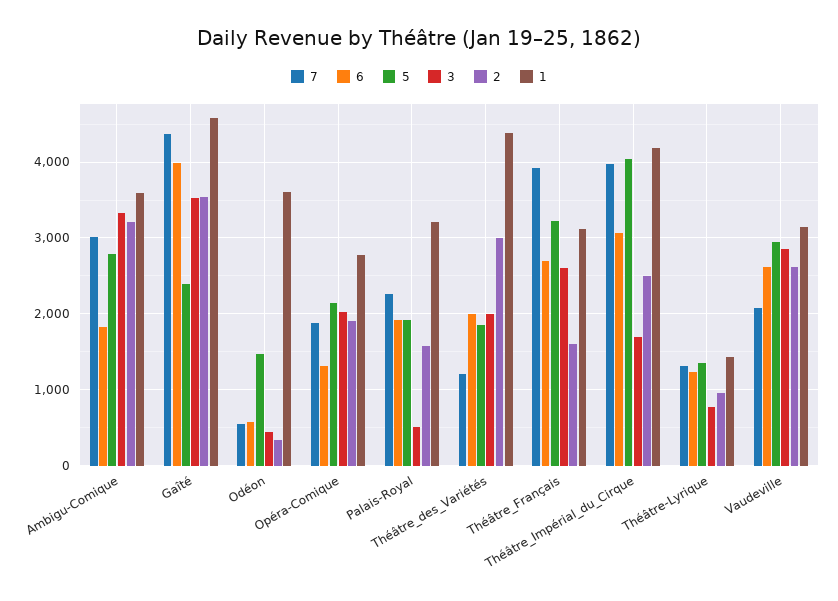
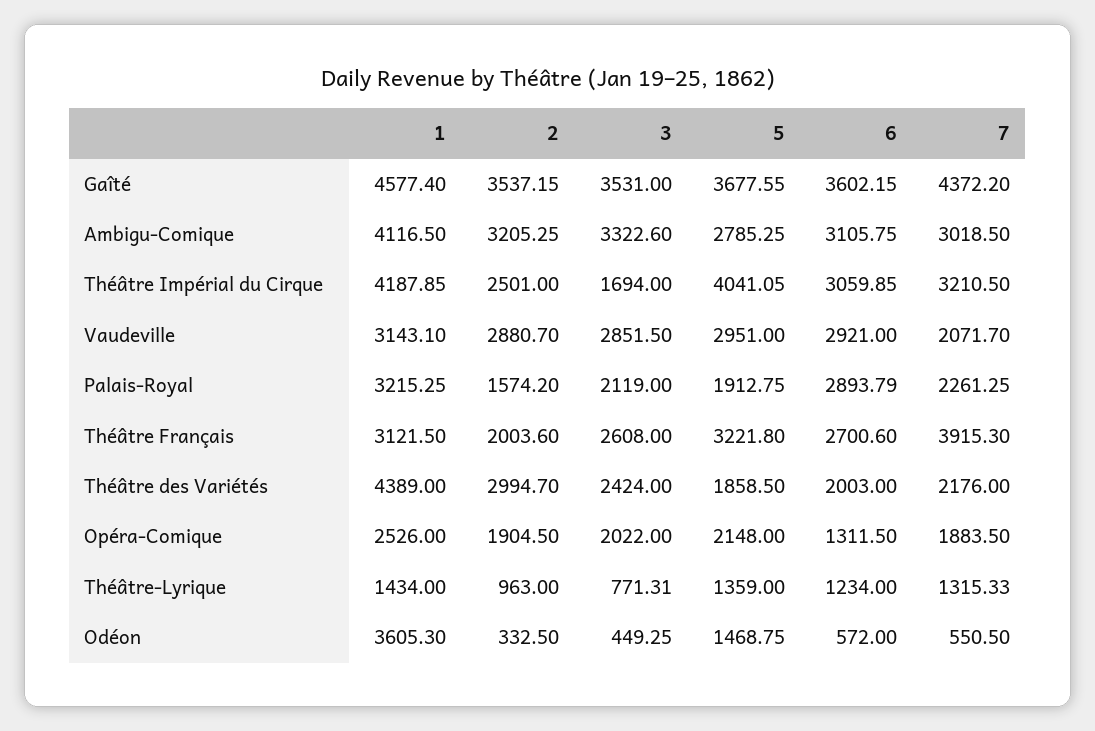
6, Ambigu-Comique: 1800 -> 3105.75
1, Ambigu-Comique: 3600 -> 4116.5
6, Gaîté: 4000 -> 3602.15
5, Gaîté: 2400 -> 3677.55
1, Opéra-Comique: 2800 -> 2526
6, Palais-Royal: 1900 -> 2893.79
3, Palais-Royal: 500 -> 2119
7, Théâtre_des_Variétés: 1200 -> 2176
3, Théâtre_des_Variétés: 2000 -> 2424
2, Théâtre_Français: 1600 -> 2003.6
7, Théâtre_Impérial_du_Cirque: 4000 -> 3210.5
6, Vaudeville: 2600 -> 2921
2, Vaudeville: 2600 -> 2880.7

